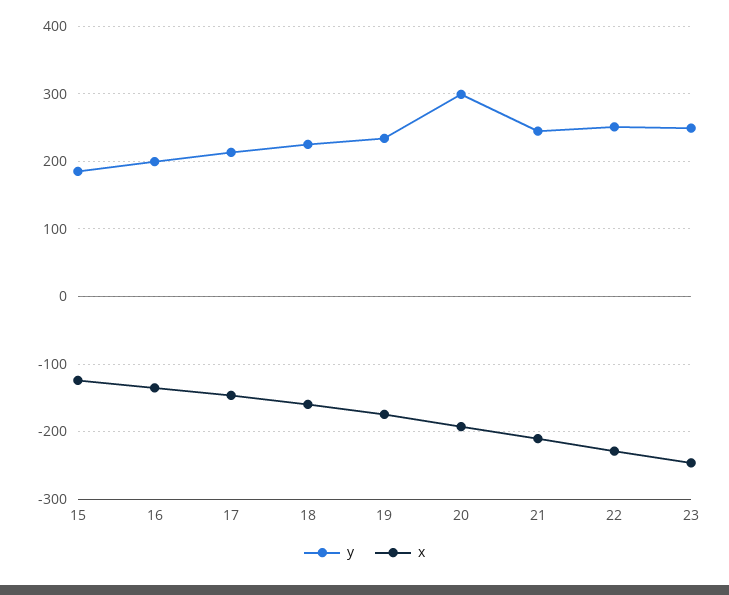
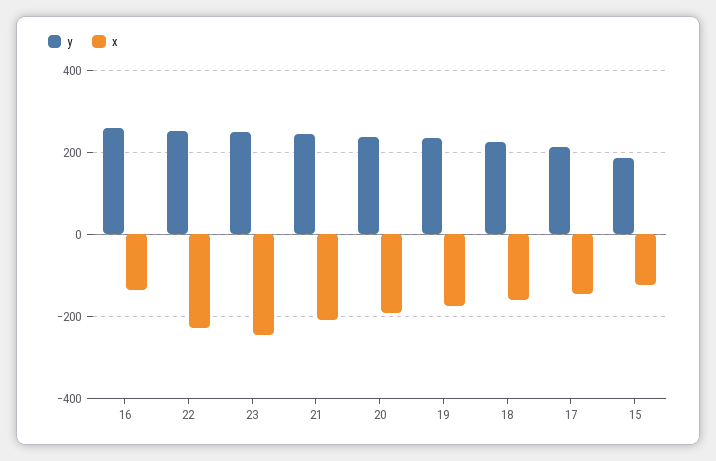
y, 16: 200 -> 260
y, 20: 300 -> 240

